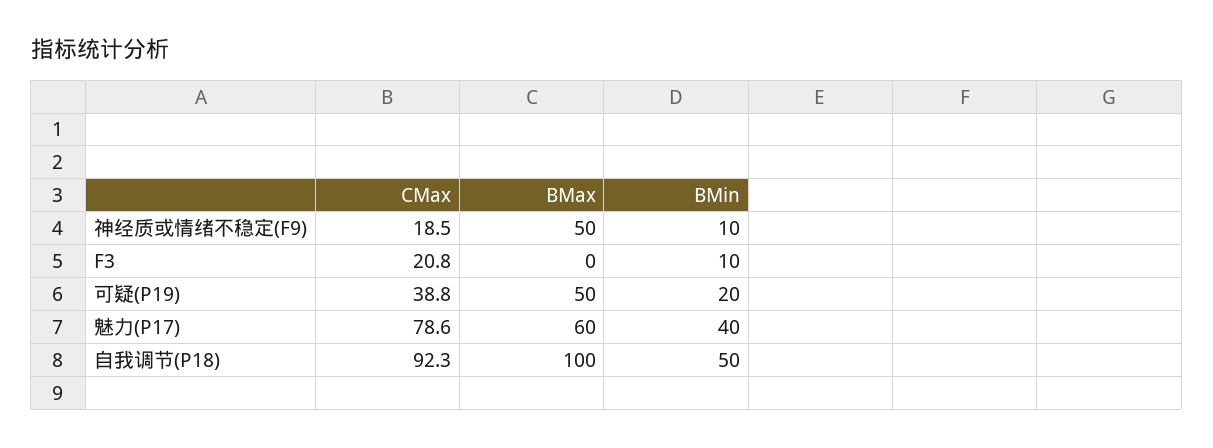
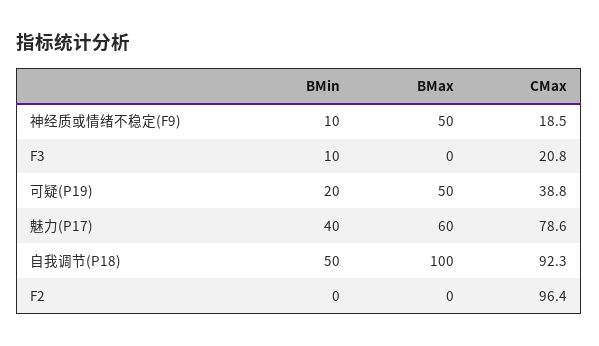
BMin, F2: none -> 0
BMax, F2: none -> 0
CMax, F2: none -> 96.4

